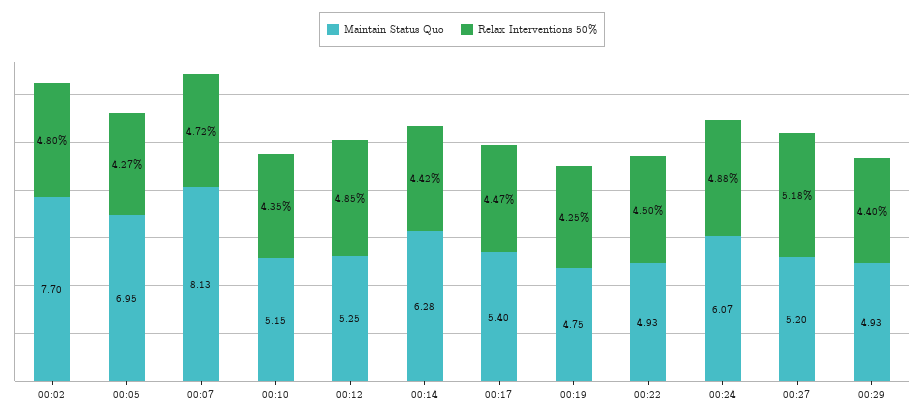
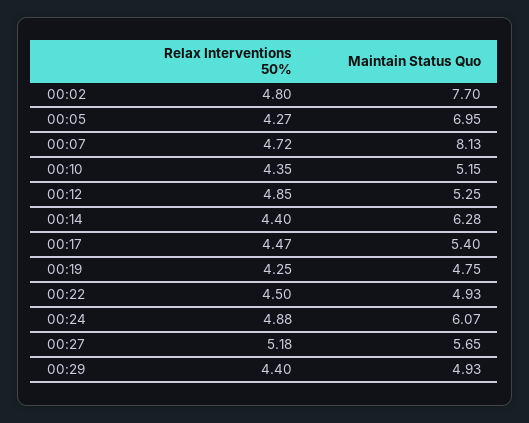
Relax Interventions 50%, 00:14: 4.42 -> 4.4
Maintain Status Quo, 00:27: 5.2 -> 5.65

